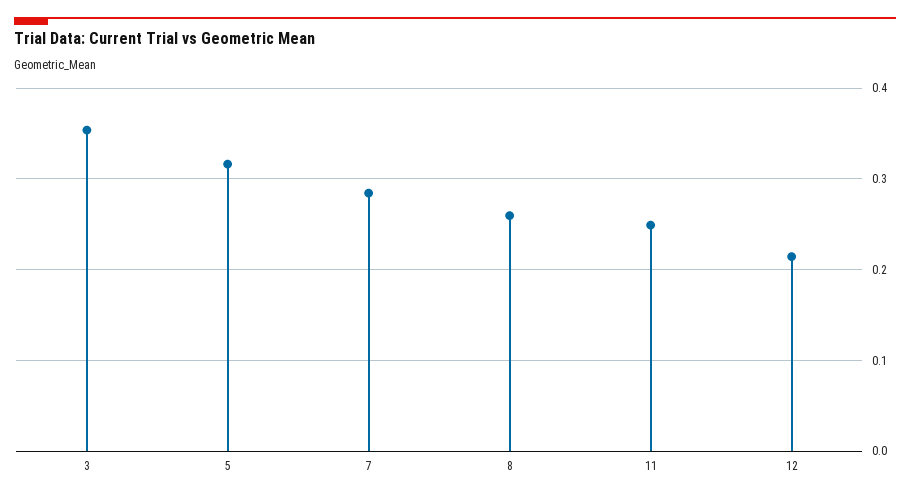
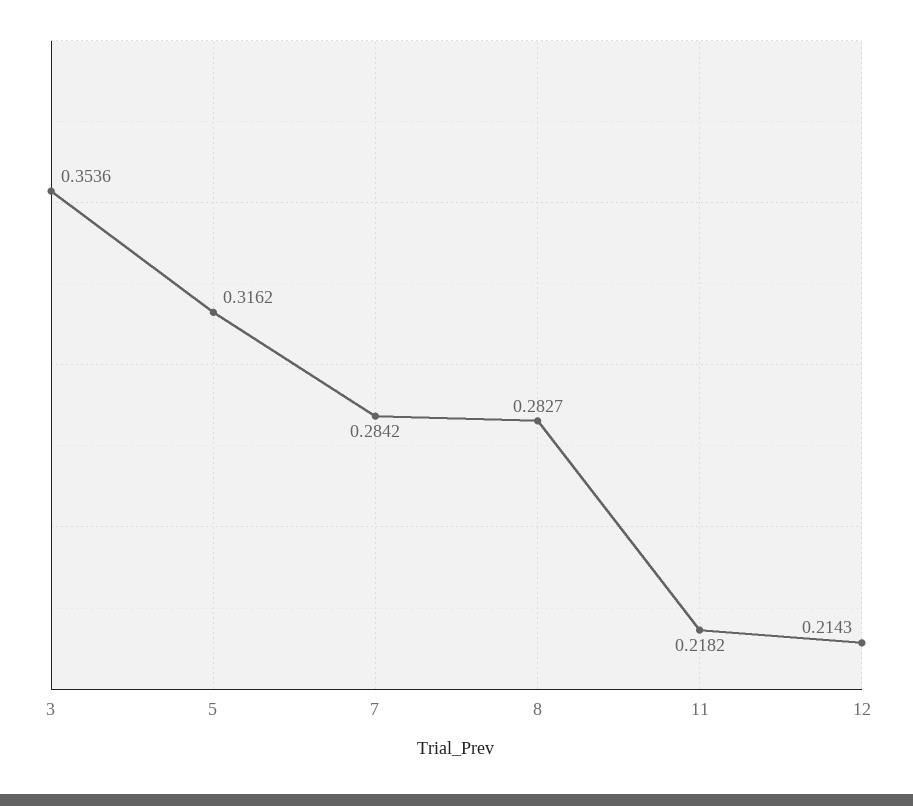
8: 0.26 -> 0.2827
11: 0.25 -> 0.2182

